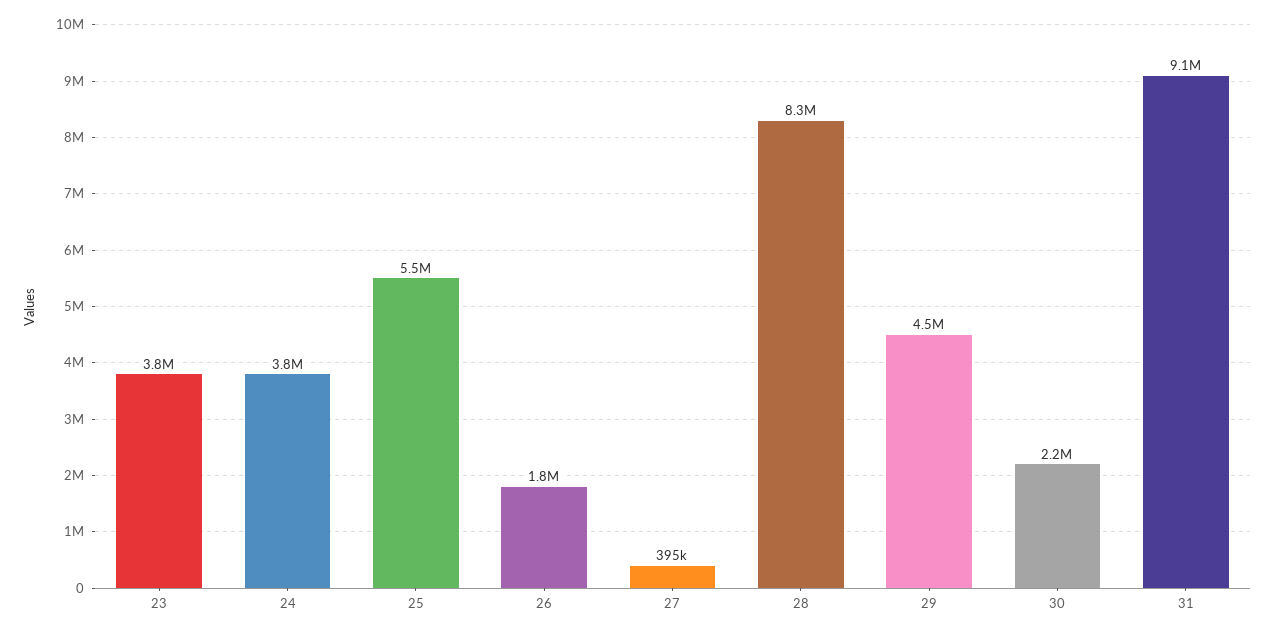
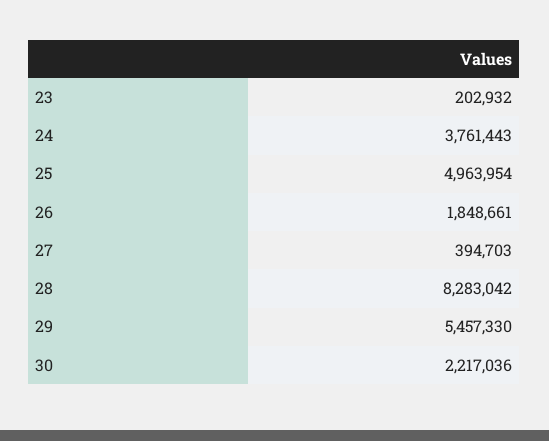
23: 3800000 -> 202932
25: 5500000 -> 4963954
29: 4500000 -> 5457330
31: 9100000 -> none

